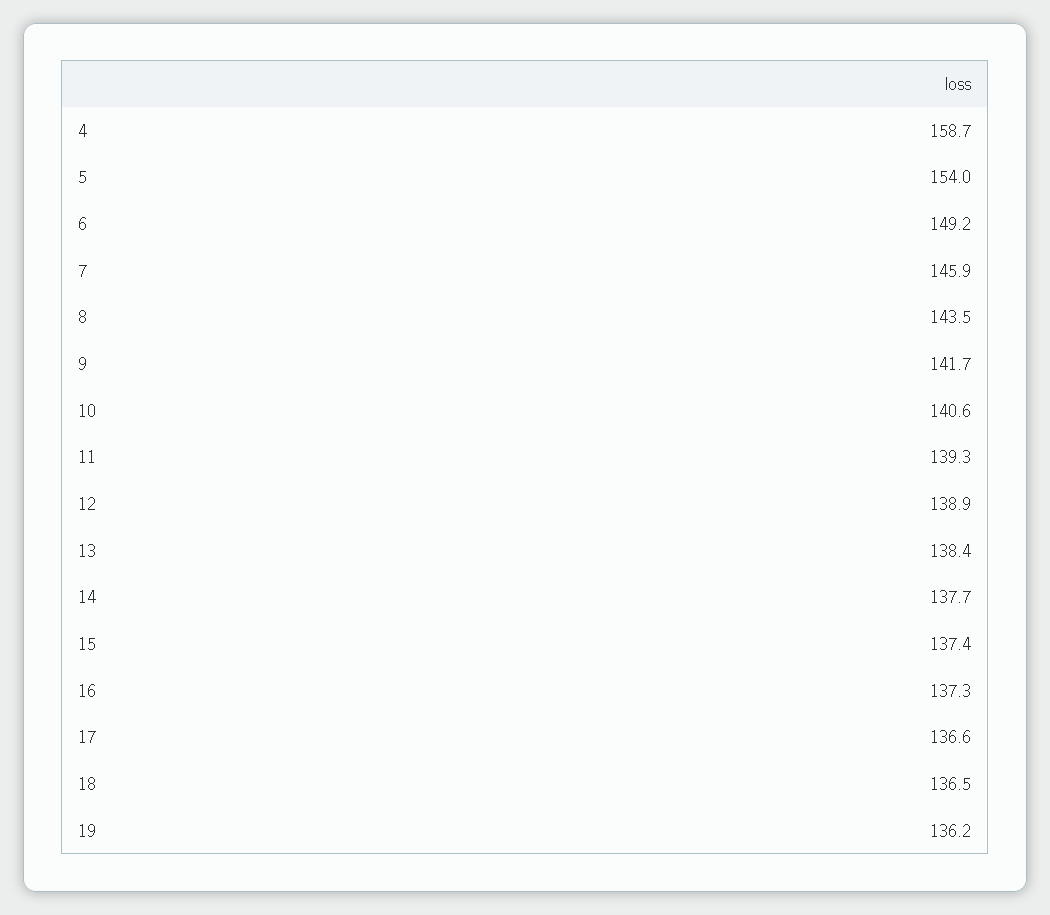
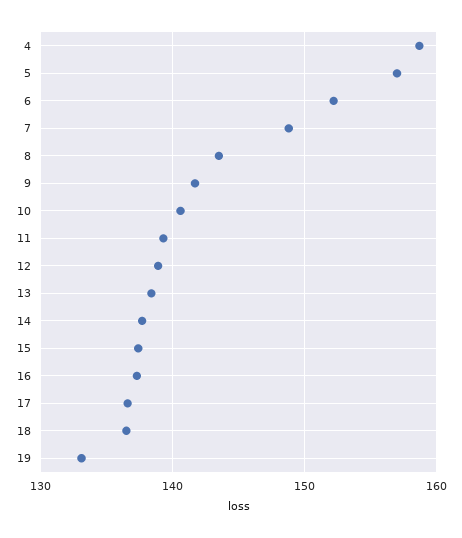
5: 154 -> 157
6: 149.2 -> 152
7: 145.9 -> 149
19: 136.2 -> 133

